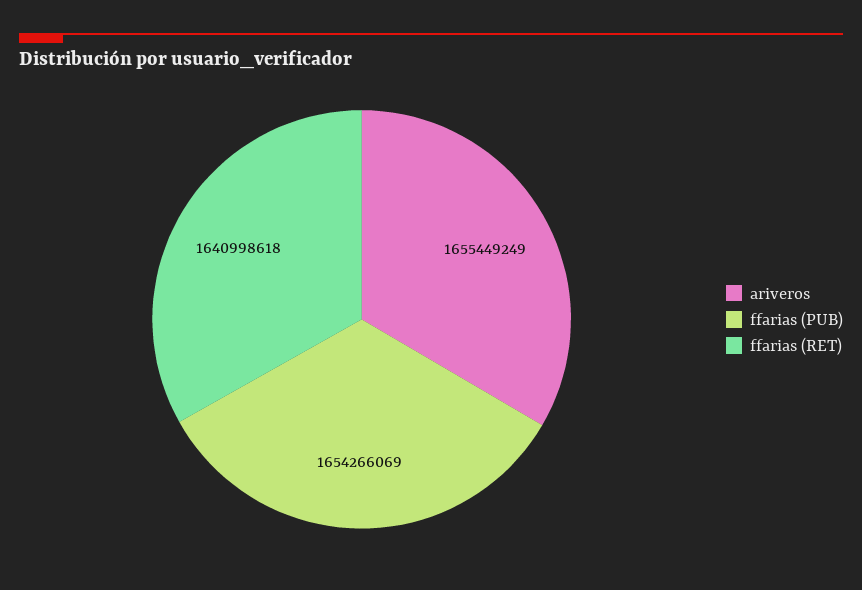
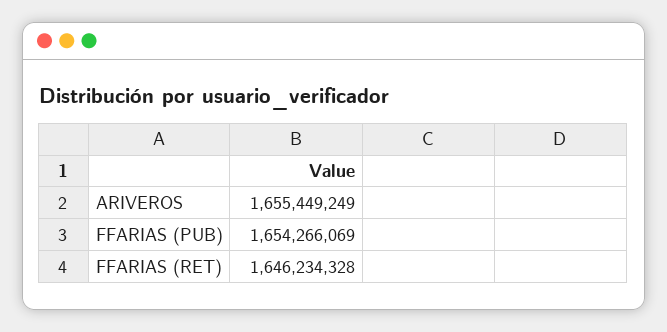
ffarias (RET): 1640998618 -> 1646234328

